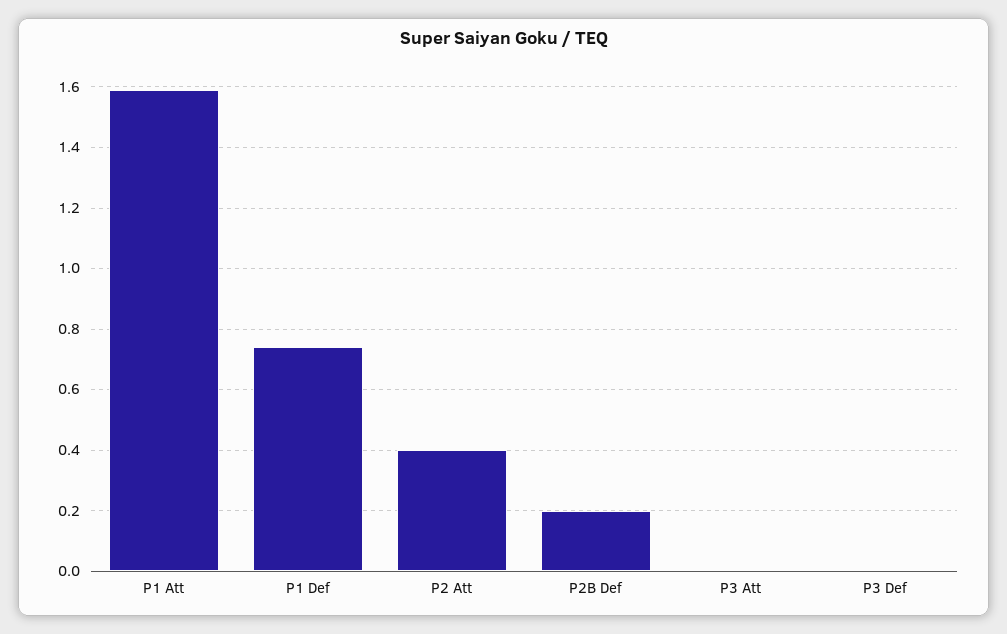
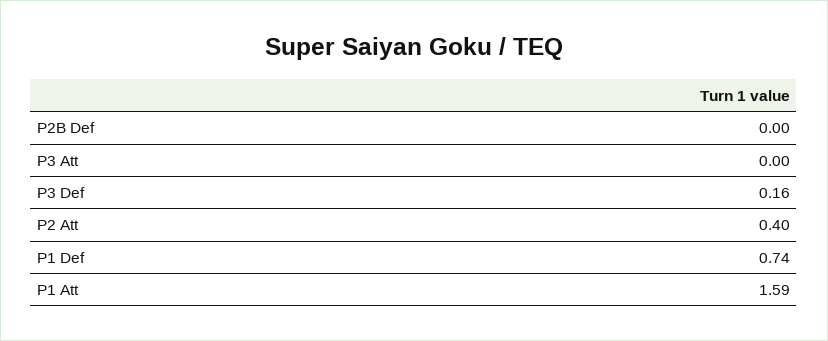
P2B Def: 0.2 -> 0
P3 Def: 0 -> 0.16

